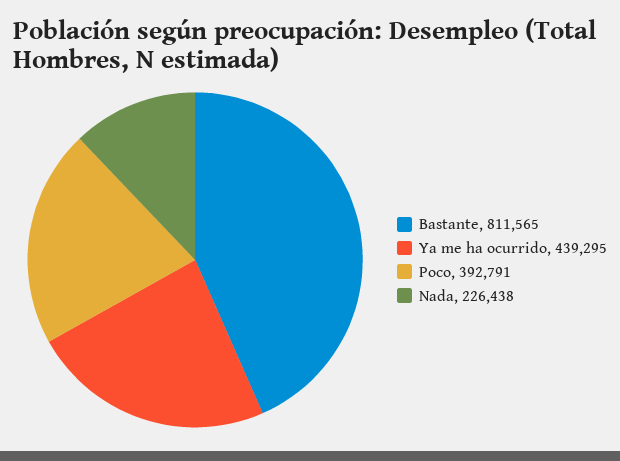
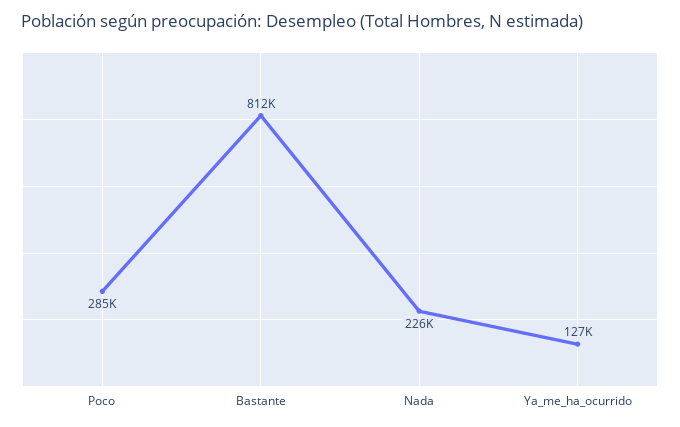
Ya me ha ocurrido: 439295 -> 127000
Poco: 392791 -> 285000

